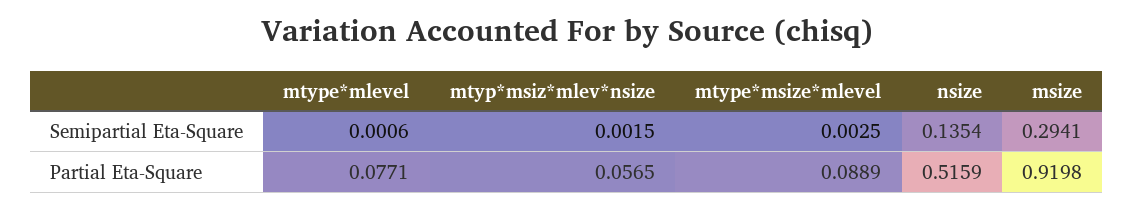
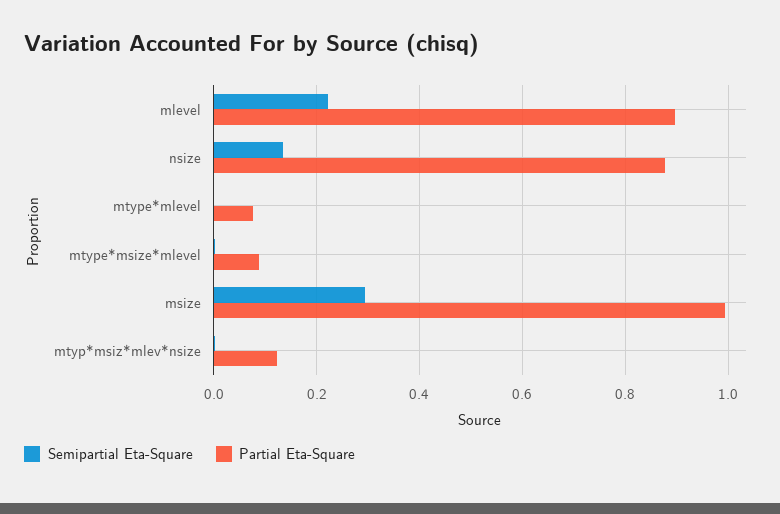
Partial Eta-Square, mtyp*msiz*mlev*nsize: 0.0565 -> 0.12
Partial Eta-Square, nsize: 0.5159 -> 0.88
Partial Eta-Square, msize: 0.9198 -> 1
Semipartial Eta-Square, mlevel: none -> 0.22
Partial Eta-Square, mlevel: none -> 0.9

